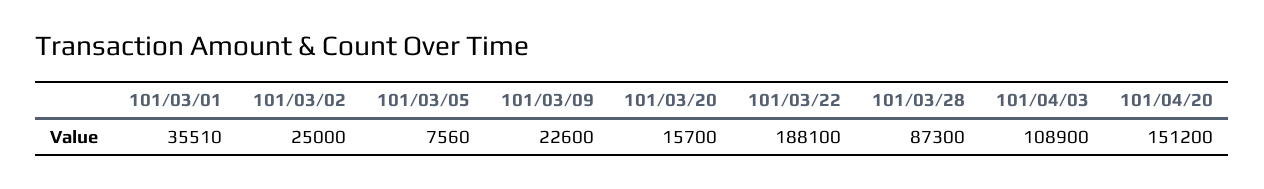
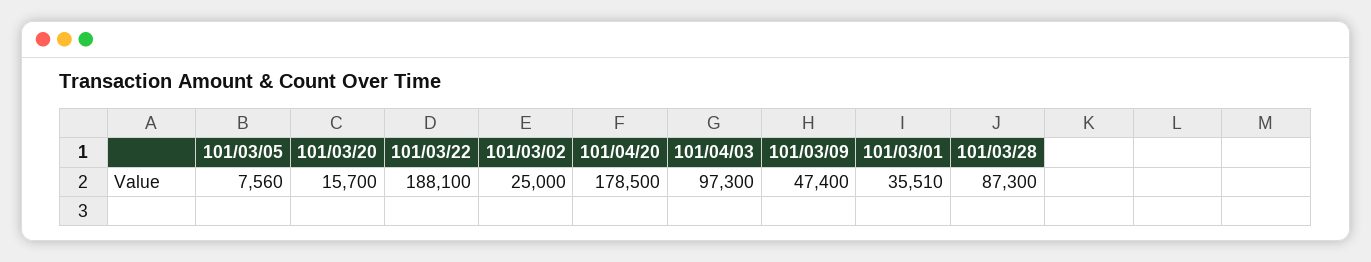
101/03/09: 22600 -> 47400
101/04/03: 108900 -> 97300
101/04/20: 151200 -> 178500

